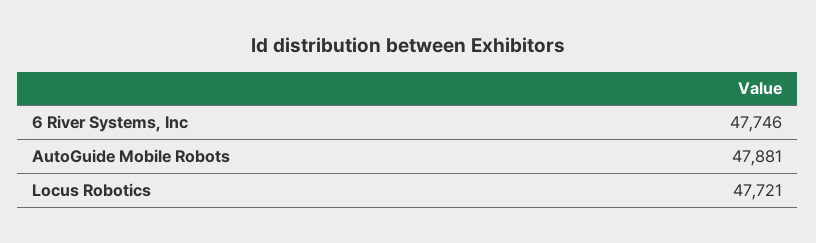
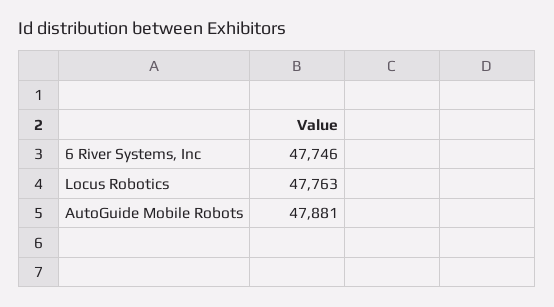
Locus Robotics: 47721 -> 47763

